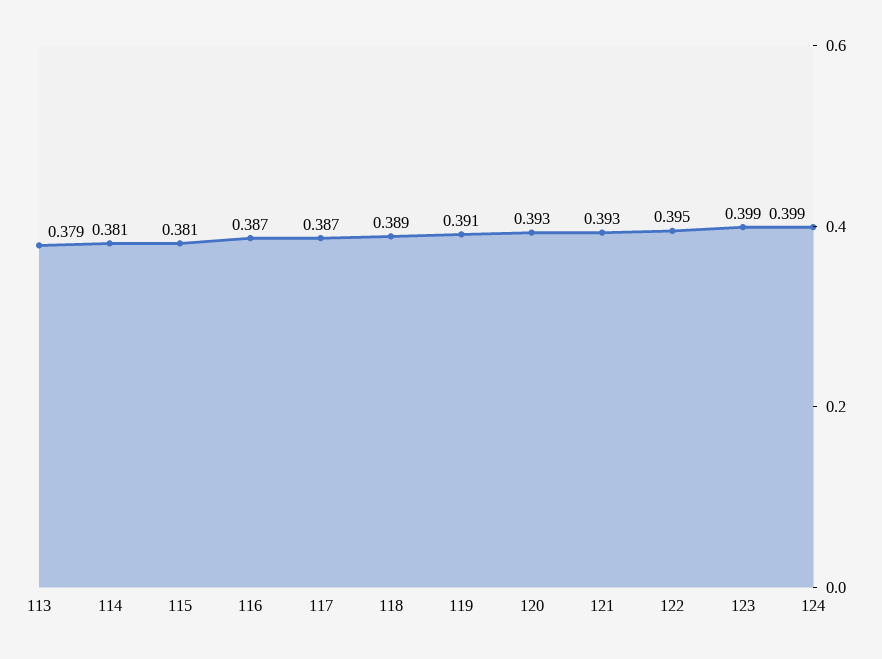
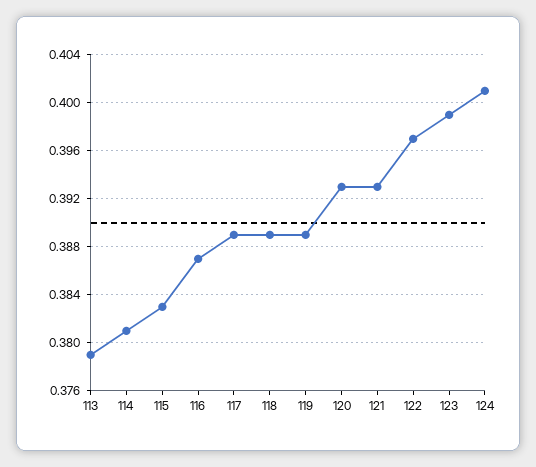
115: 0.381 -> 0.383
117: 0.387 -> 0.389
119: 0.391 -> 0.389
122: 0.395 -> 0.397
124: 0.399 -> 0.401

